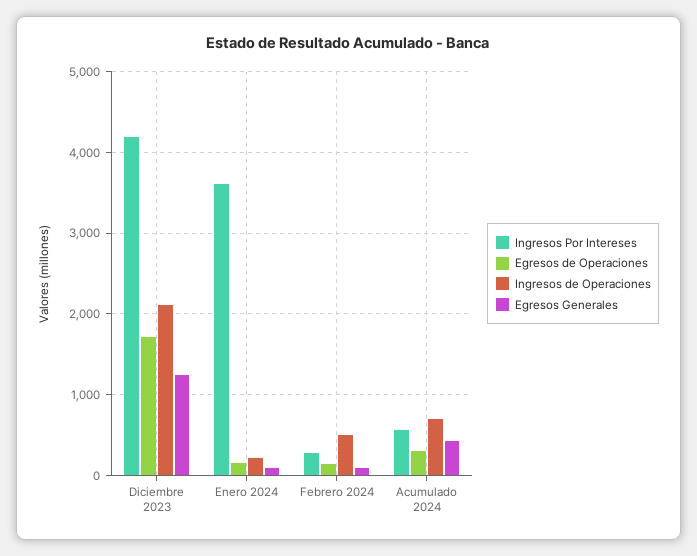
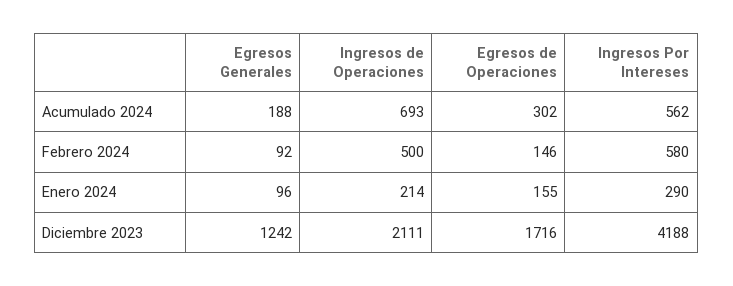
Ingresos Por Intereses, Enero 2024: 3600 -> 290
Ingresos Por Intereses, Febrero 2024: 300 -> 580
Egresos Generales, Acumulado 2024: 400 -> 188

